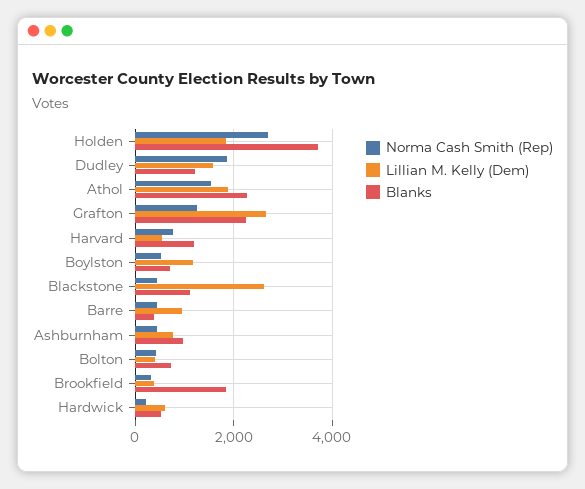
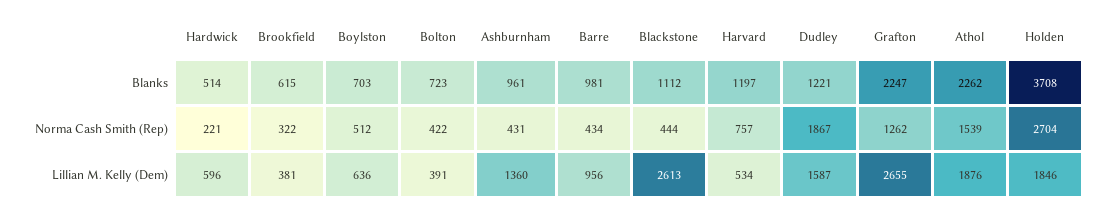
Lillian M. Kelly (Dem), Boylston: 1200 -> 636
Blanks, Barre: 400 -> 981
Lillian M. Kelly (Dem), Ashburnham: 800 -> 1360
Blanks, Brookfield: 1800 -> 615

